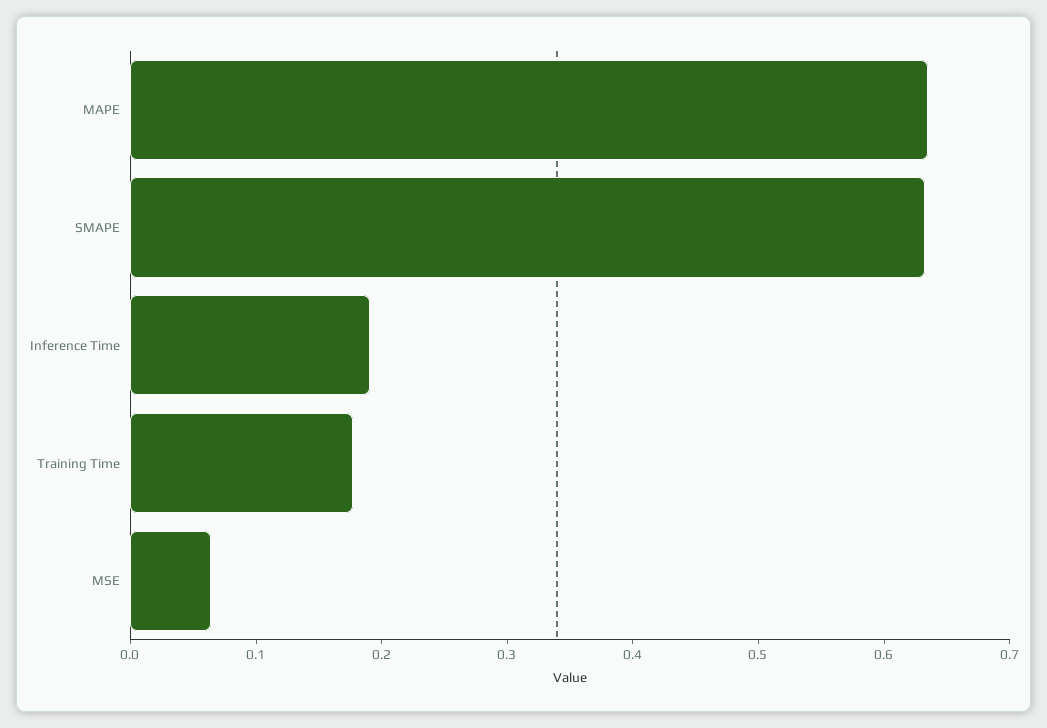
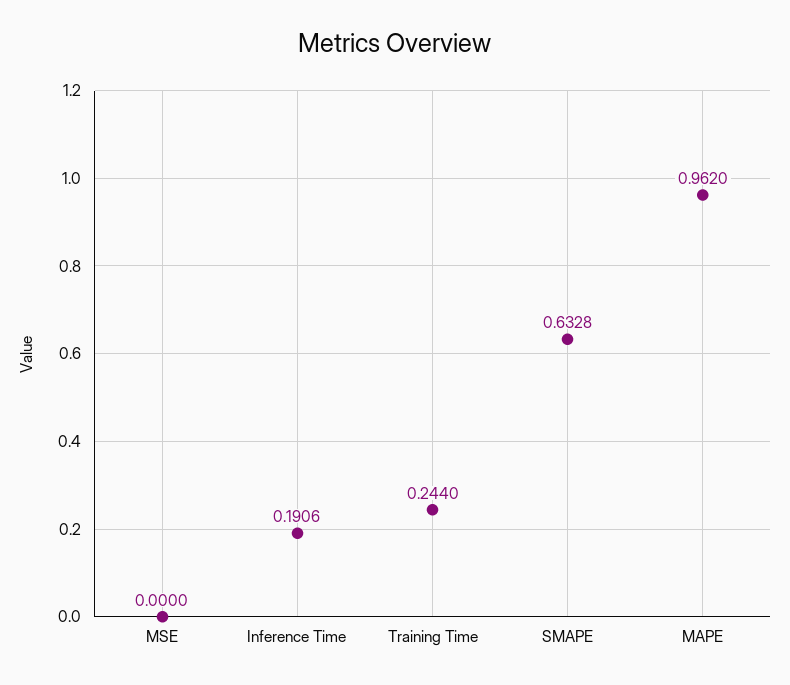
MAPE: 0.64 -> 0.962
Training Time: 0.18 -> 0.244
MSE: 0.06 -> 0

